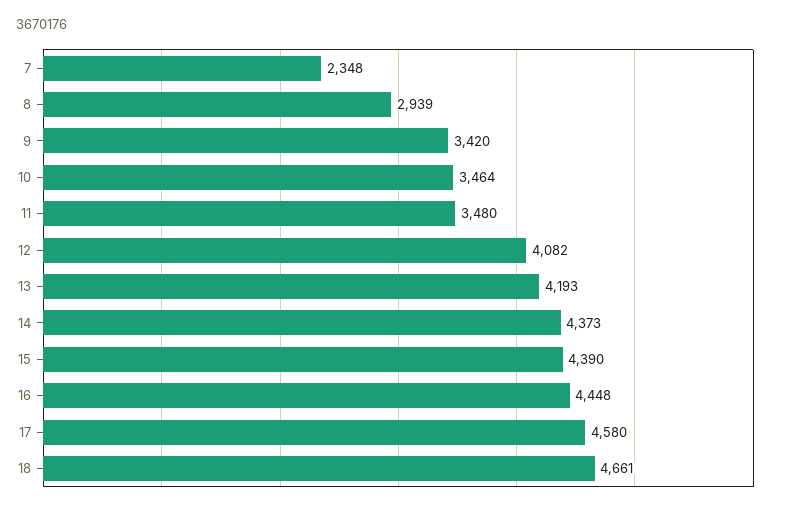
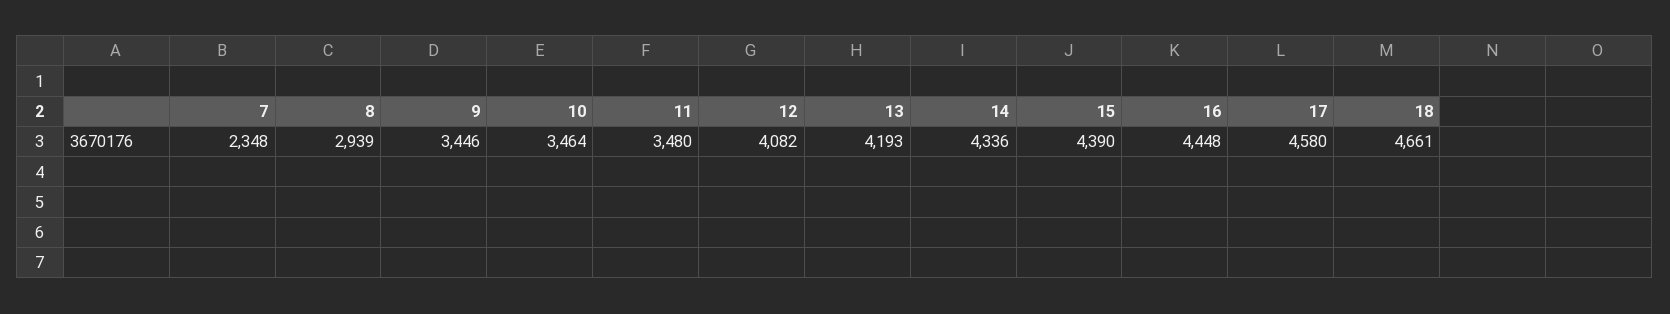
9: 3420 -> 3446
14: 4373 -> 4336

